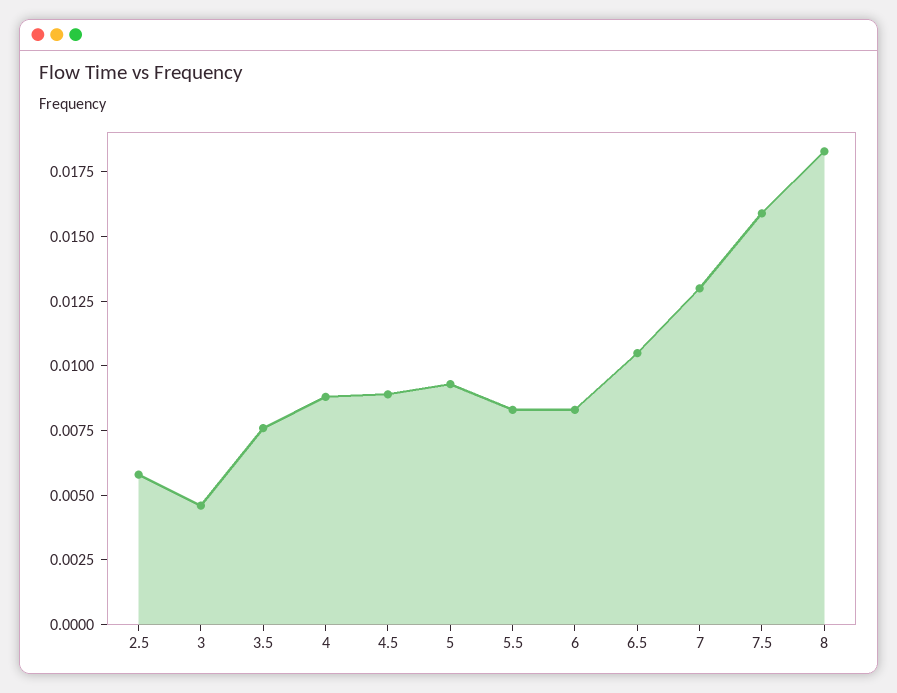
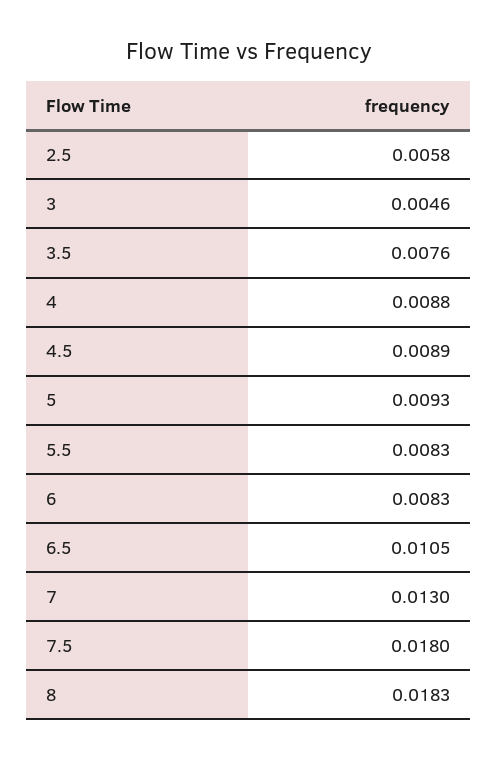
7.5: 0.016 -> 0.018

